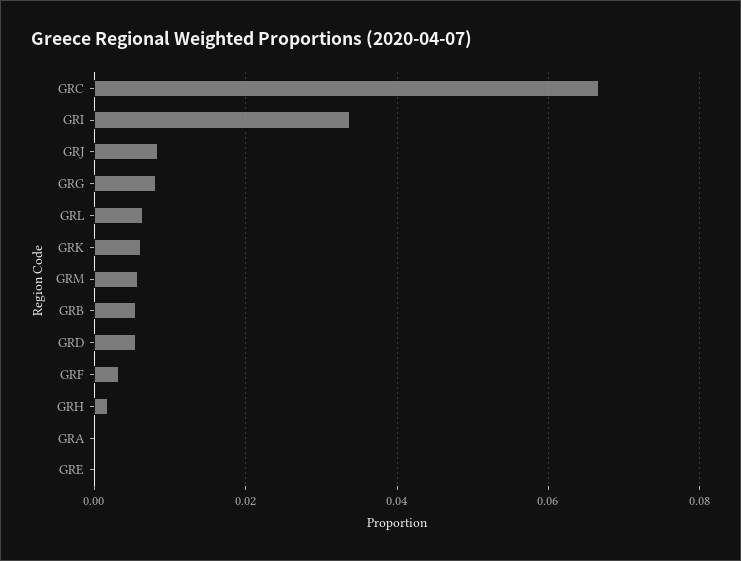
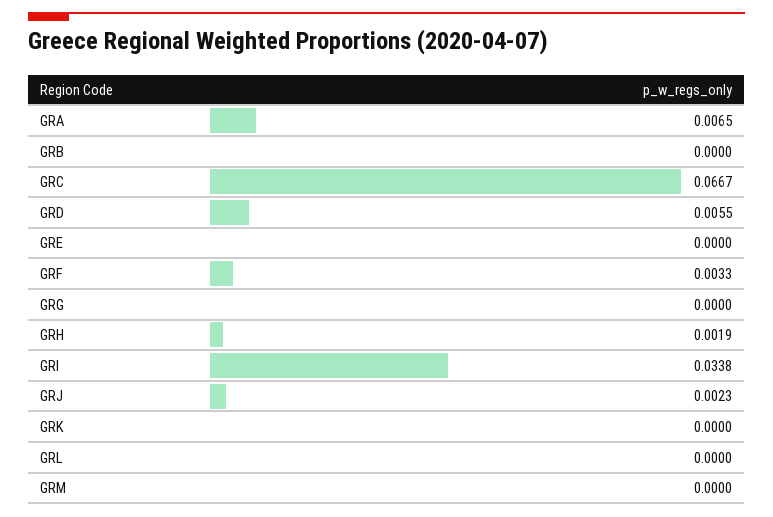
GRJ: 0.008 -> 0.0023
GRG: 0.008 -> 0
GRL: 0.006 -> 0
GRK: 0.006 -> 0
GRM: 0.006 -> 0
GRB: 0.006 -> 0
GRA: 0 -> 0.0065

